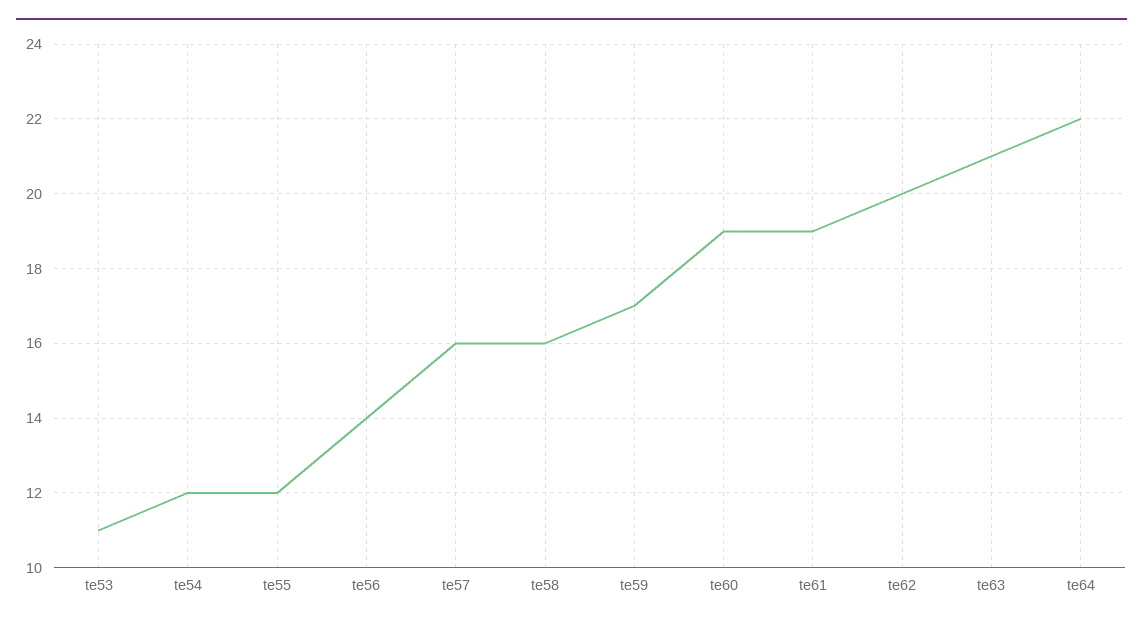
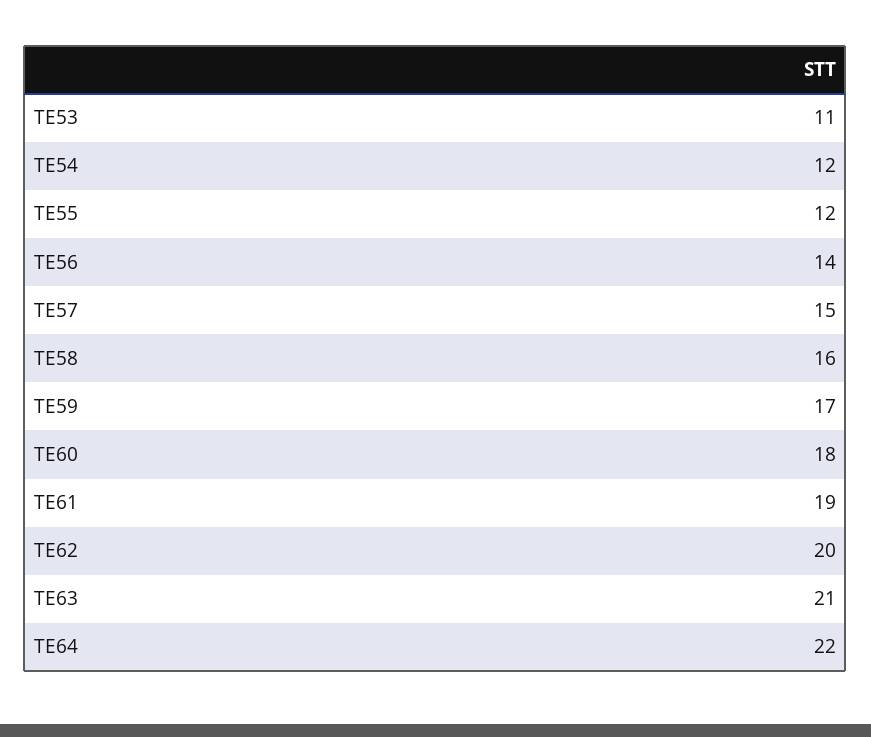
te57: 16 -> 15
te60: 19 -> 18

